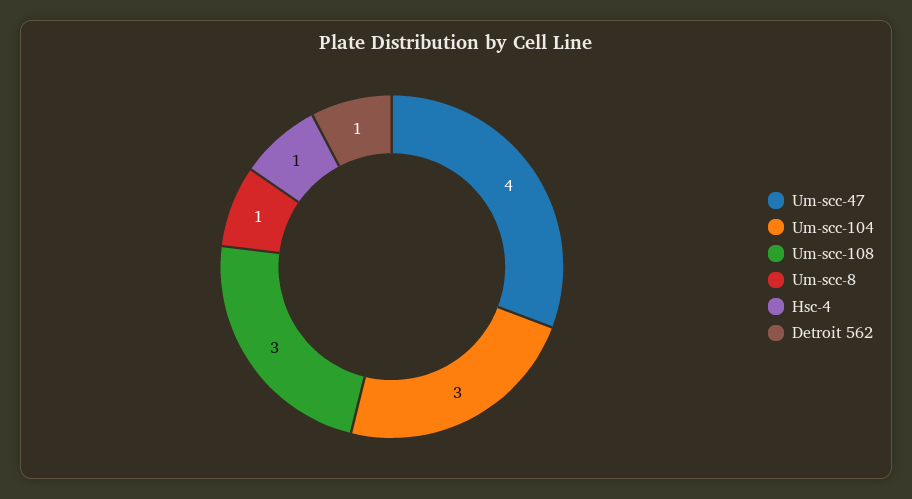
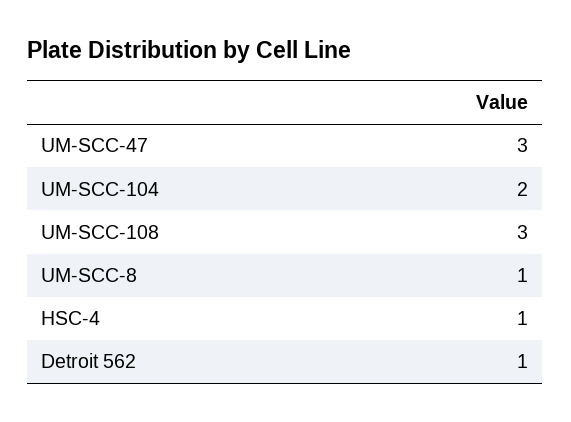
Um-scc-47: 4 -> 3
Um-scc-104: 3 -> 2

